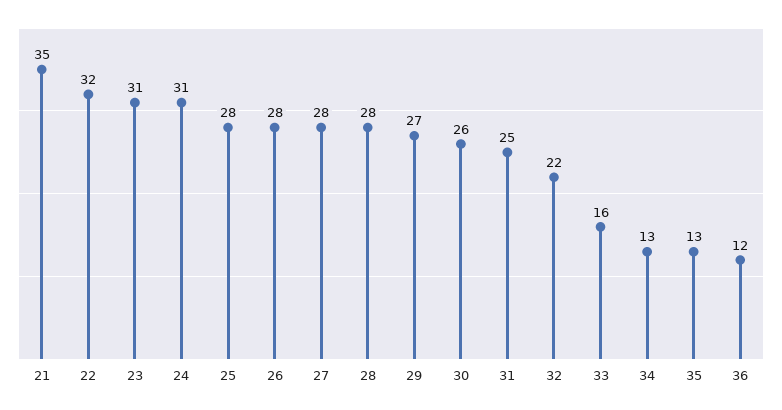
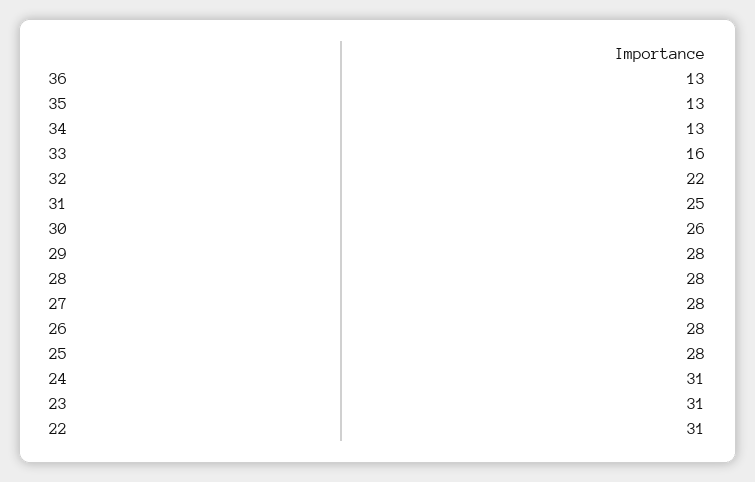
21: 35 -> none
22: 32 -> 31
29: 27 -> 28
36: 12 -> 13

